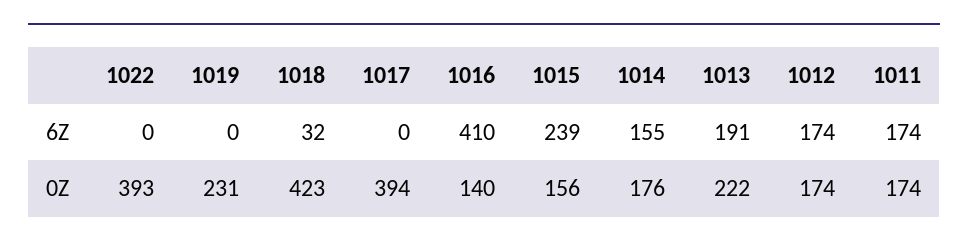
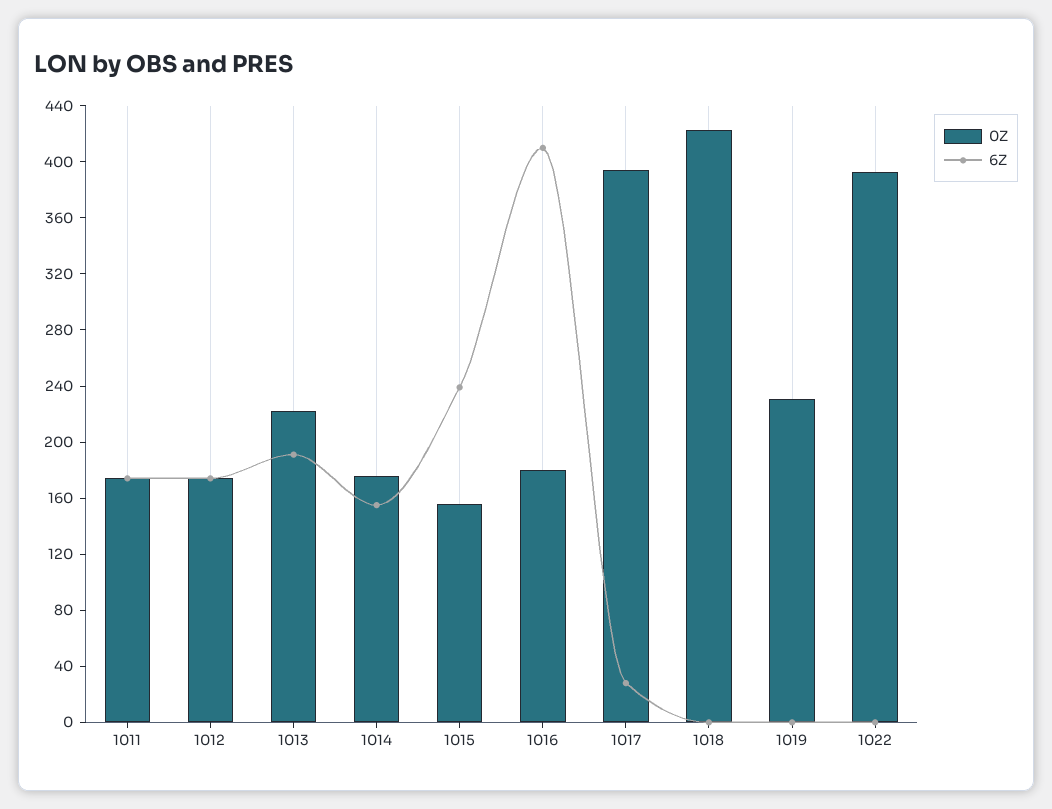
6Z, 1018: 32 -> 0
6Z, 1017: 0 -> 30
0Z, 1016: 140 -> 180

